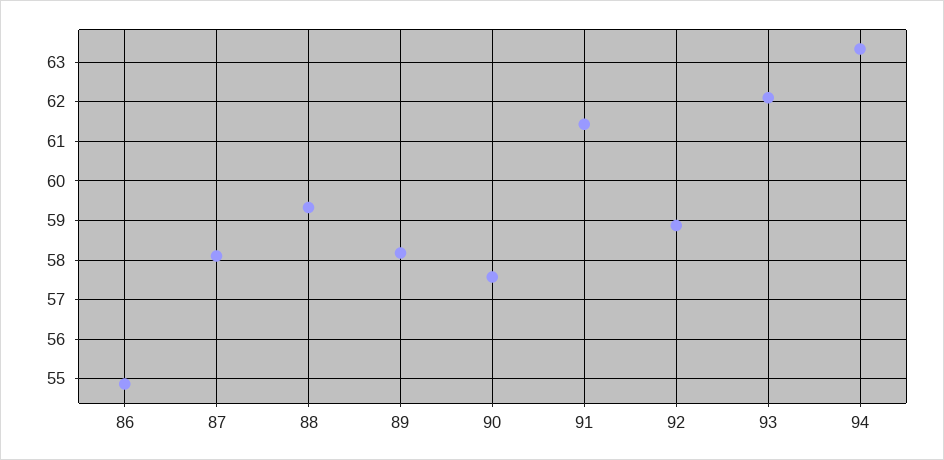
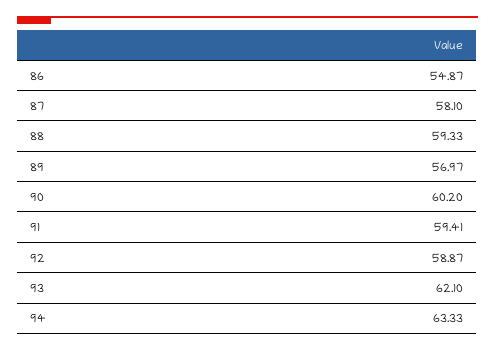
89: 58.2 -> 56.97
90: 57.6 -> 60.2
91: 61.4 -> 59.41

